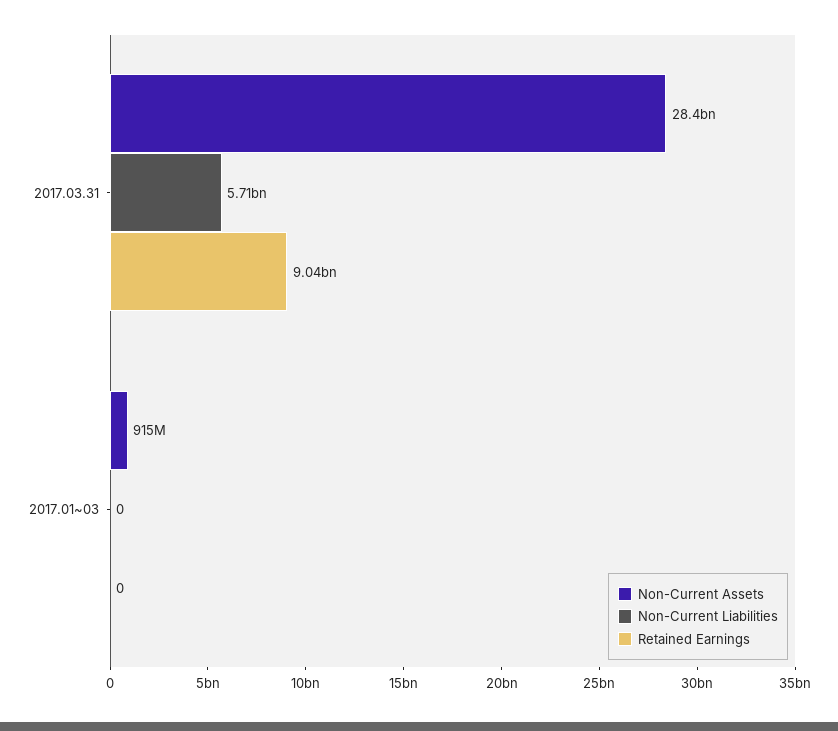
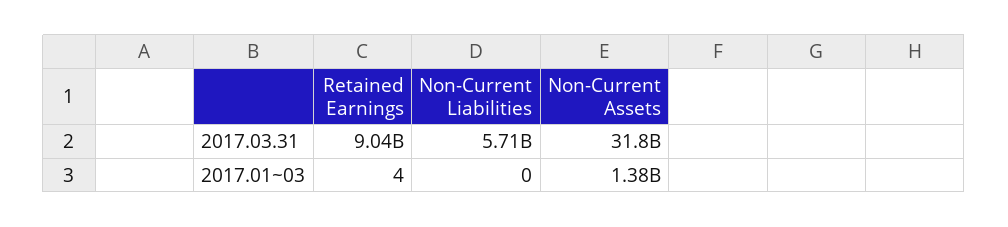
Non-Current Assets, 2017.03.31: 28400000000 -> 31800000000
Non-Current Assets, 2017.01~03: 915000000 -> 1380000000
Retained Earnings, 2017.01~03: 0 -> 4

